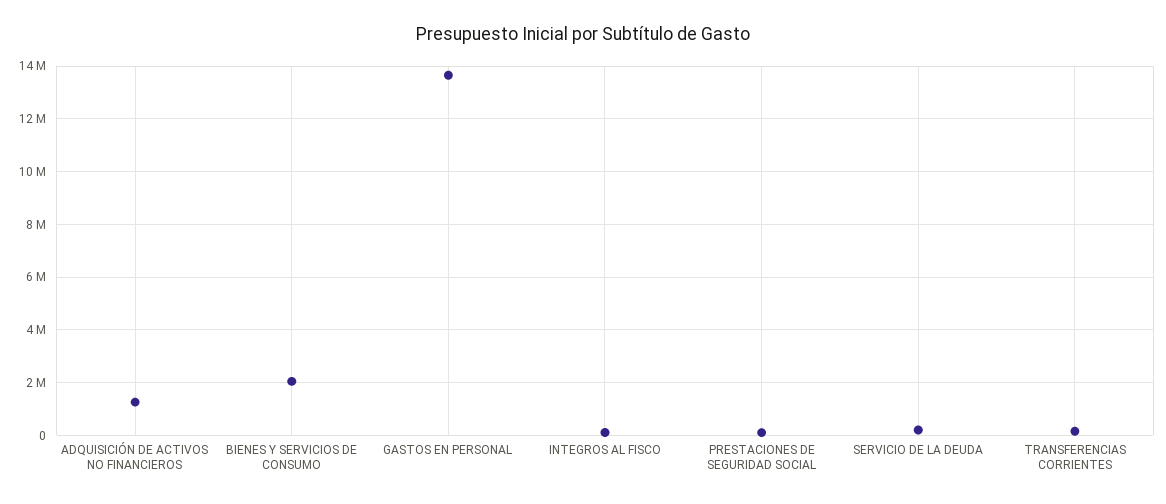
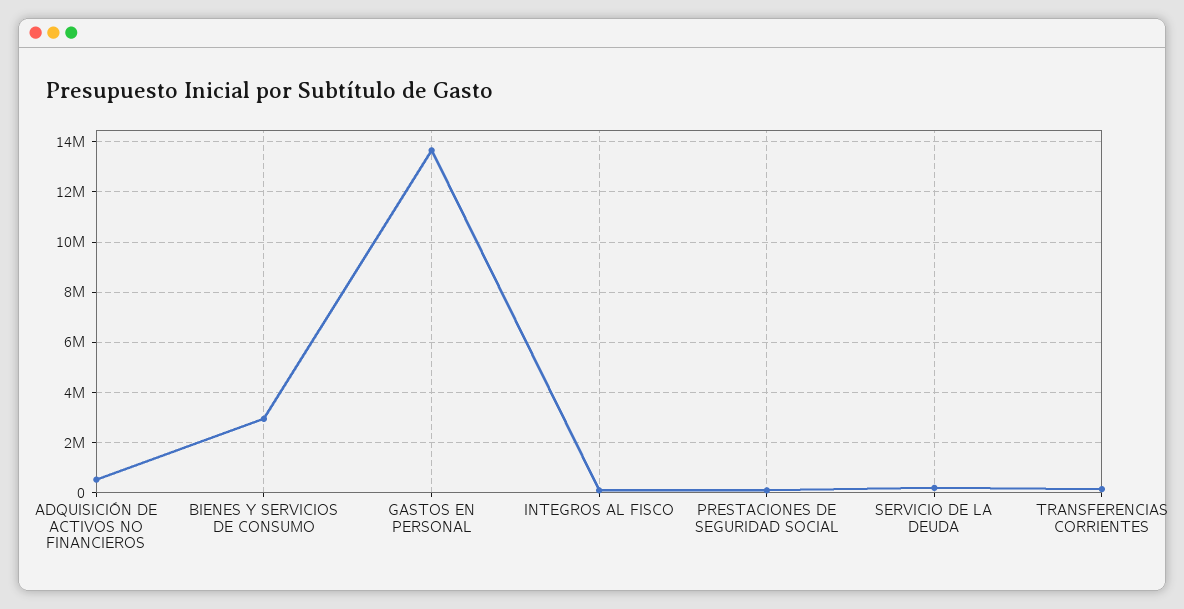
ADQUISICIÓN DE ACTIVOS NO FINANCIEROS: 1250000 -> 500000
BIENES Y SERVICIOS DE CONSUMO: 2000000 -> 3000000

